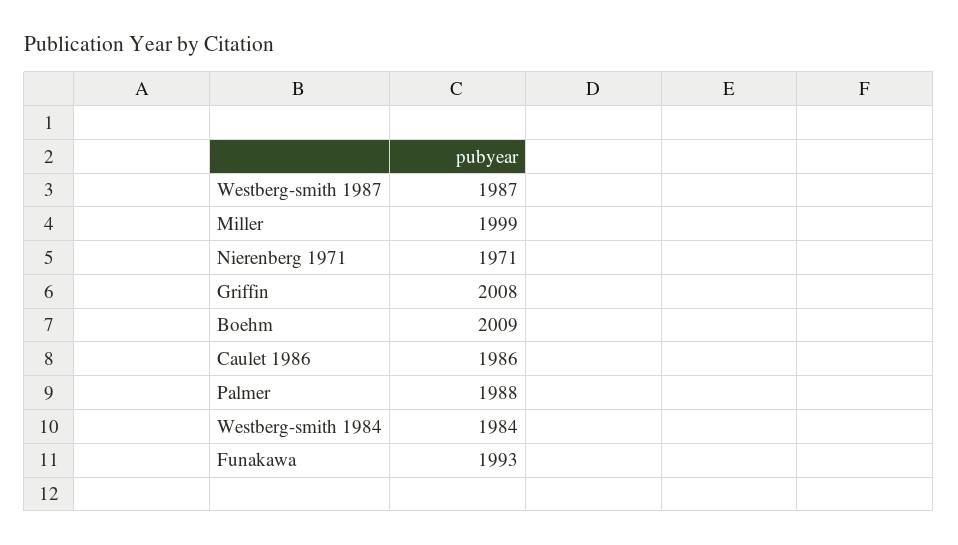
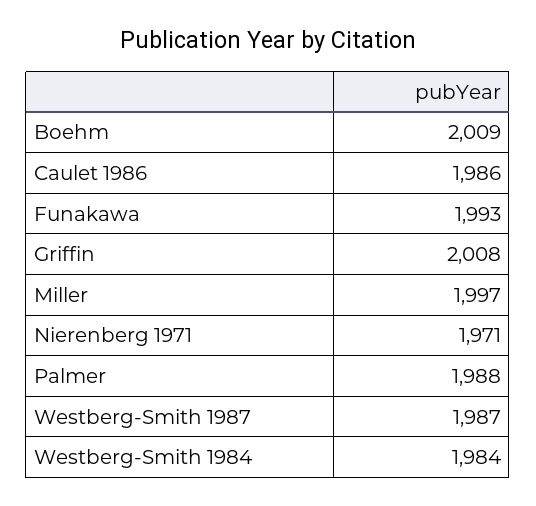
Miller: 1999 -> 1997

